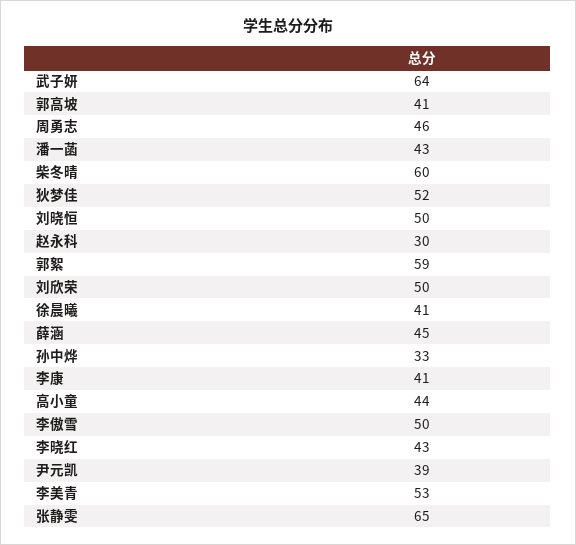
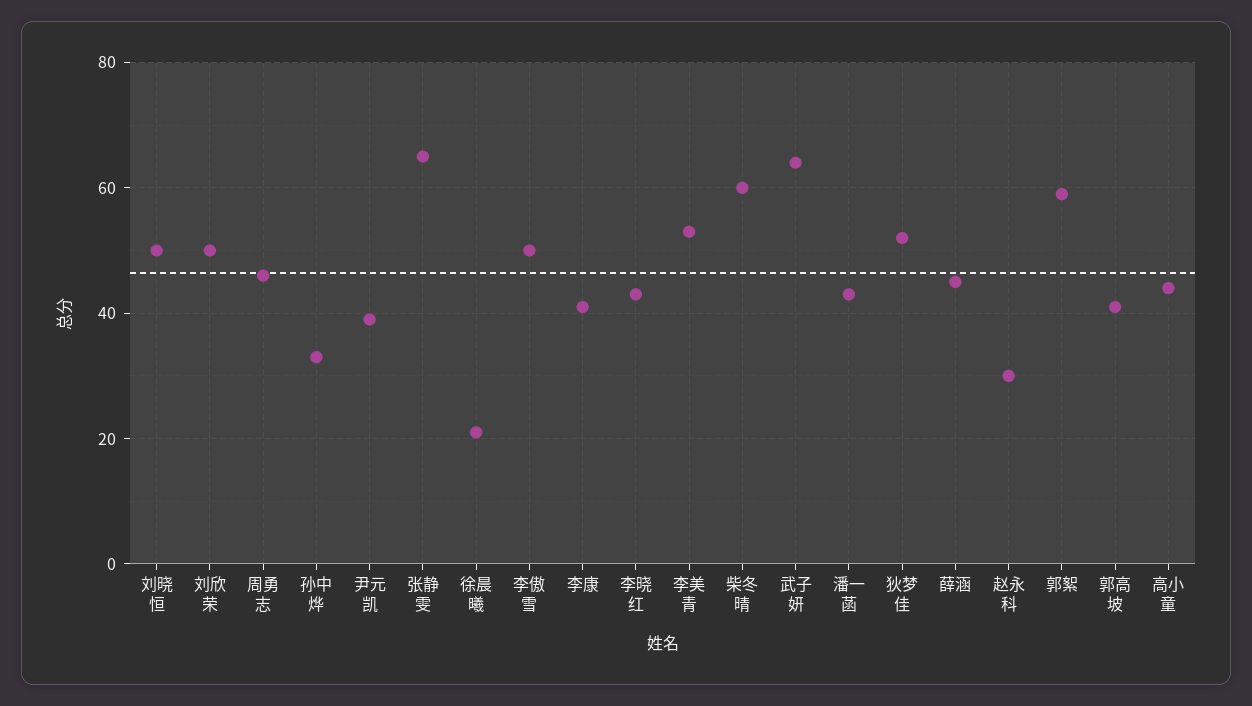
徐晨曦: 41 -> 20

